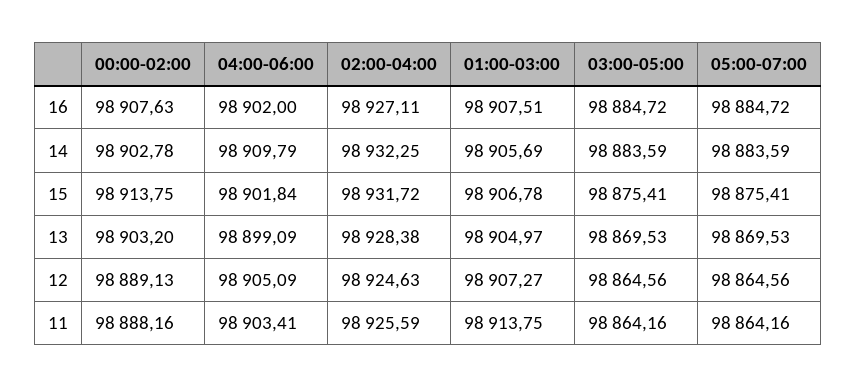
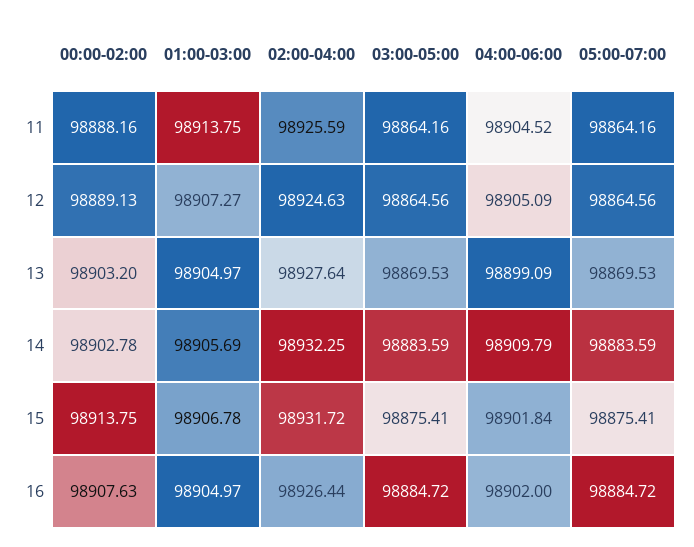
02:00-04:00, 16: 98927.11 -> 98926.44
01:00-03:00, 16: 98907.51 -> 98904.97
02:00-04:00, 13: 98928.38 -> 98927.64
04:00-06:00, 11: 98903.41 -> 98904.52

